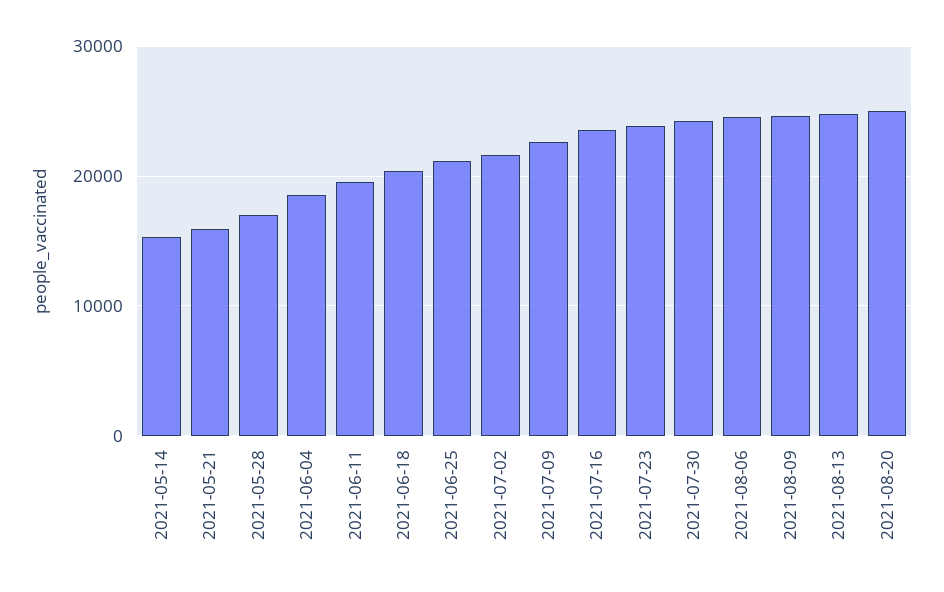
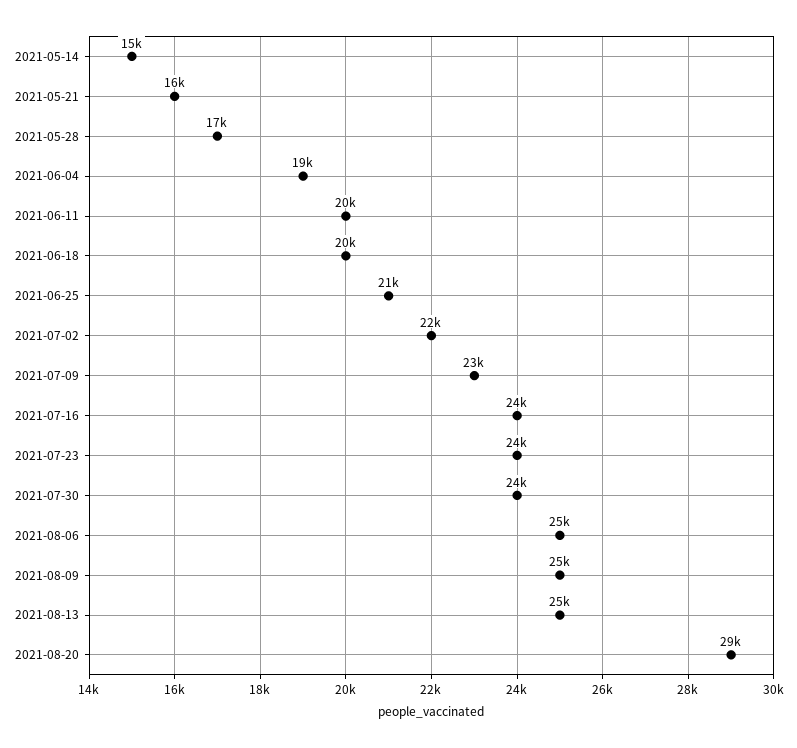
2021-08-20: 25000 -> 29000

